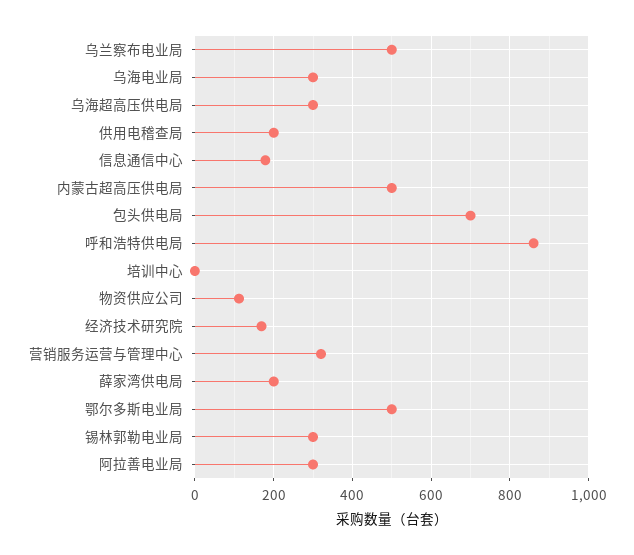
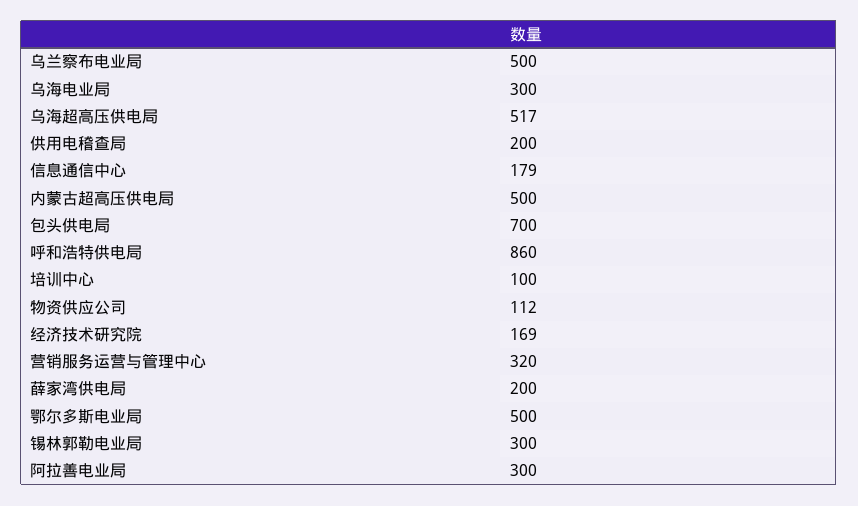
乌海超高压供电局: 300 -> 517
培训中心: 0 -> 100

